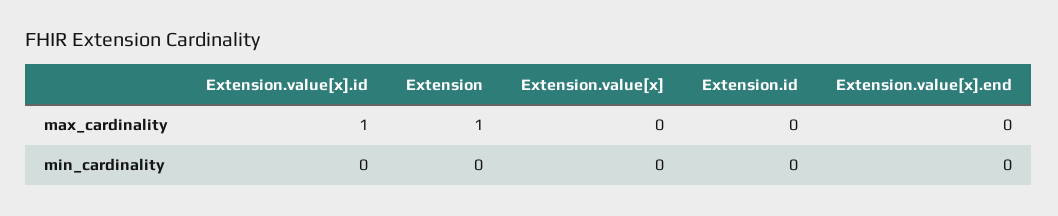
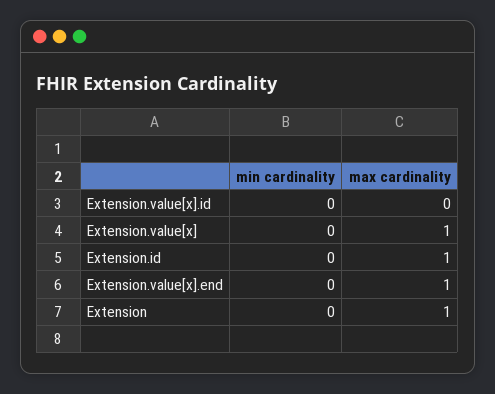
Extension.value[x].id, max_cardinality: 1 -> 0
Extension.value[x], max_cardinality: 0 -> 1
Extension.id, max_cardinality: 0 -> 1
Extension.value[x].end, max_cardinality: 0 -> 1

